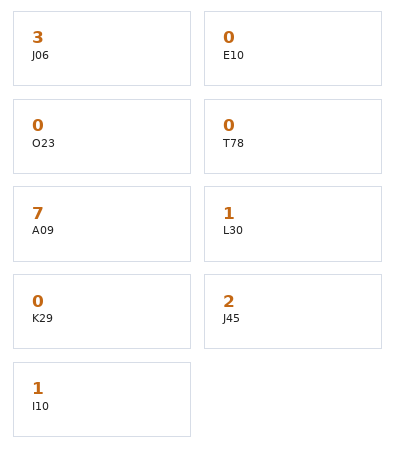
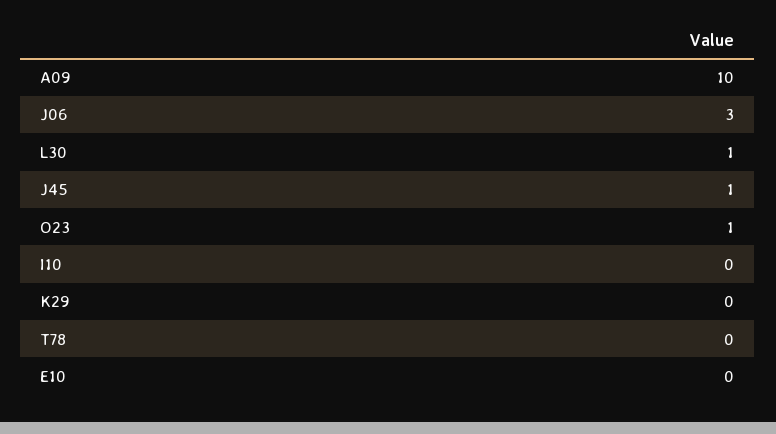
O23: 0 -> 1
A09: 7 -> 10
J45: 2 -> 1
I10: 1 -> 0

